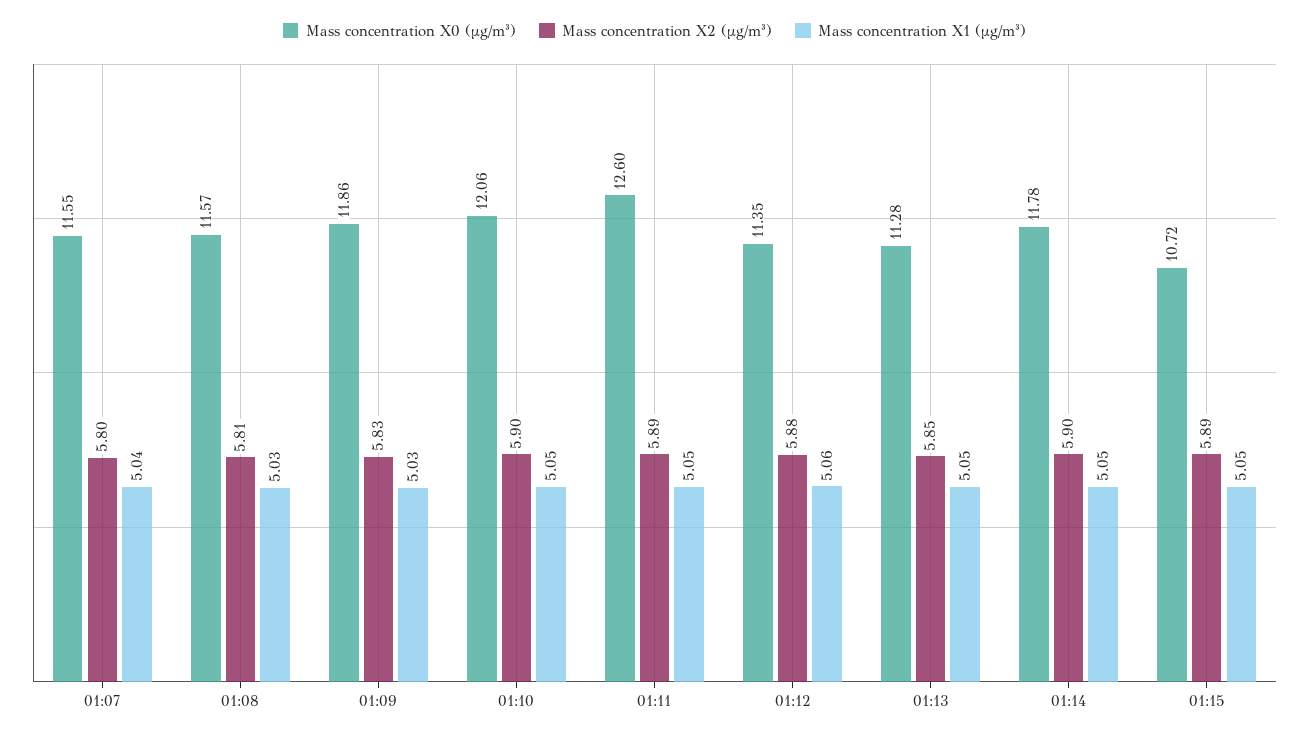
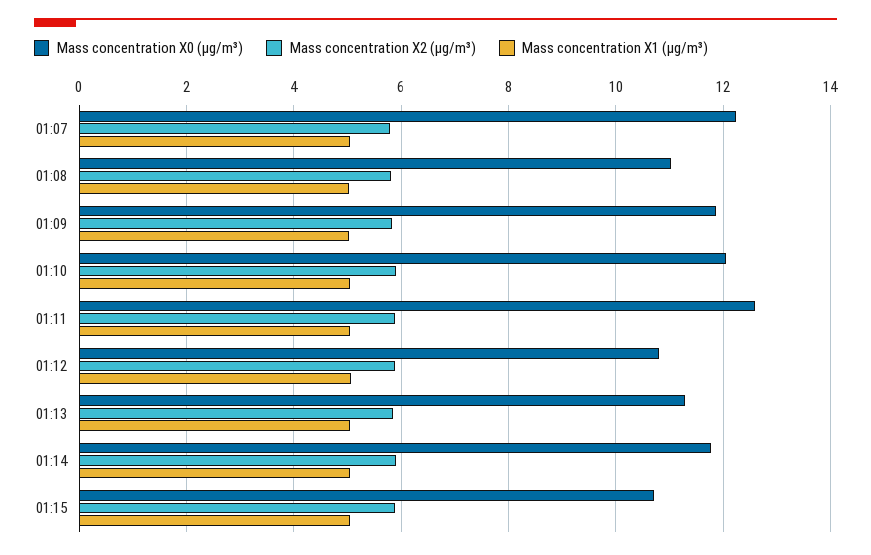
Mass concentration X0 (μg/m³), 01:07: 11.55 -> 12.2
Mass concentration X0 (μg/m³), 01:08: 11.57 -> 11
Mass concentration X0 (μg/m³), 01:12: 11.35 -> 10.8

